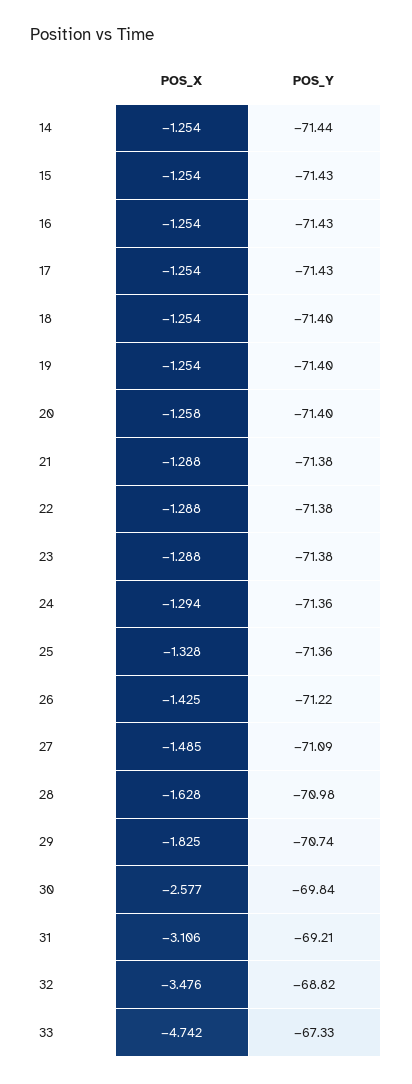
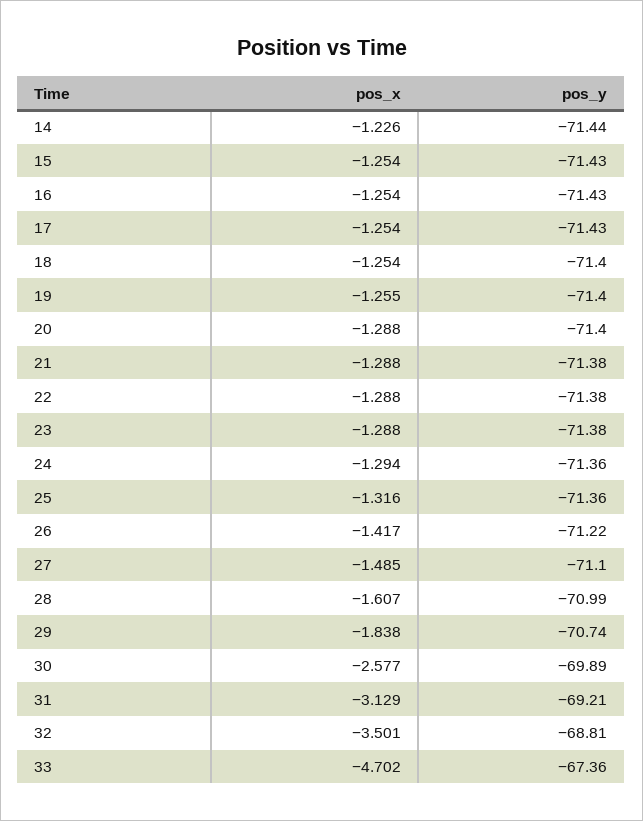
POS_X, 14: -1.254 -> -1.226
POS_X, 19: -1.254 -> -1.255
POS_X, 20: -1.258 -> -1.288
POS_X, 25: -1.328 -> -1.316
POS_X, 26: -1.425 -> -1.417
POS_Y, 27: -71.09 -> -71.1
POS_X, 28: -1.628 -> -1.607
POS_Y, 28: -70.98 -> -70.99
POS_X, 29: -1.825 -> -1.838
POS_Y, 30: -69.84 -> -69.89
POS_X, 31: -3.106 -> -3.129
POS_X, 32: -3.476 -> -3.501
POS_Y, 32: -68.82 -> -68.81
POS_X, 33: -4.742 -> -4.702
POS_Y, 33: -67.33 -> -67.36

